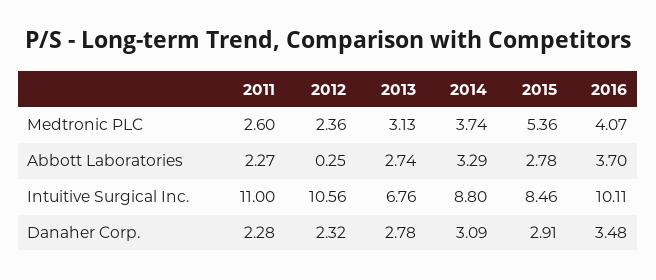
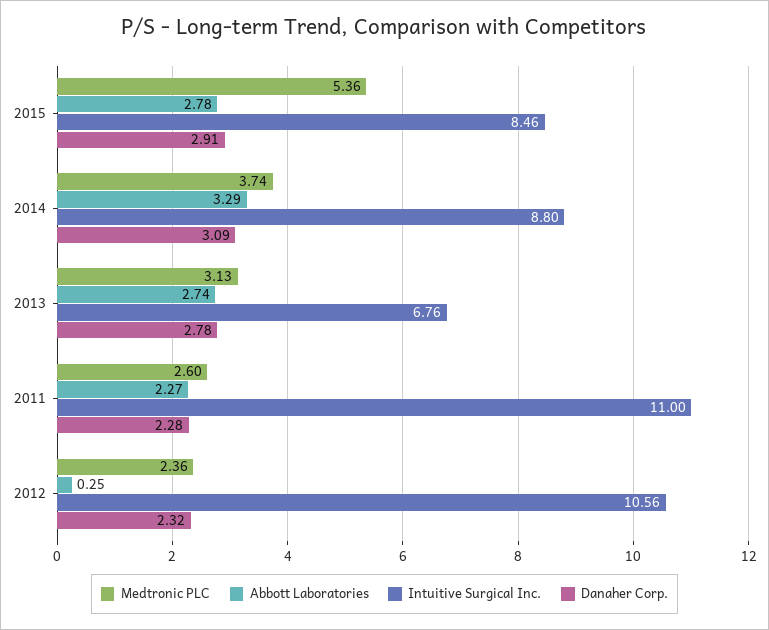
Medtronic PLC, 2016: 4.07 -> none
Abbott Laboratories, 2016: 3.7 -> none
Intuitive Surgical Inc., 2016: 10.11 -> none
Danaher Corp., 2016: 3.48 -> none

